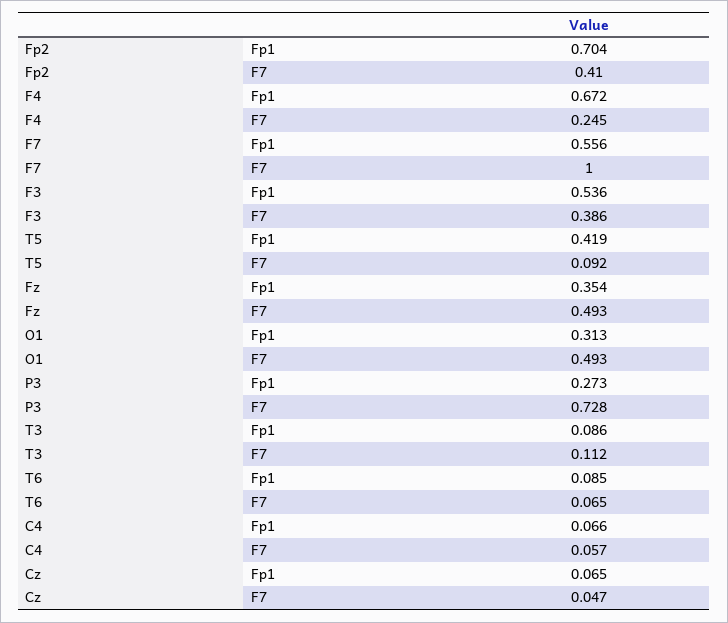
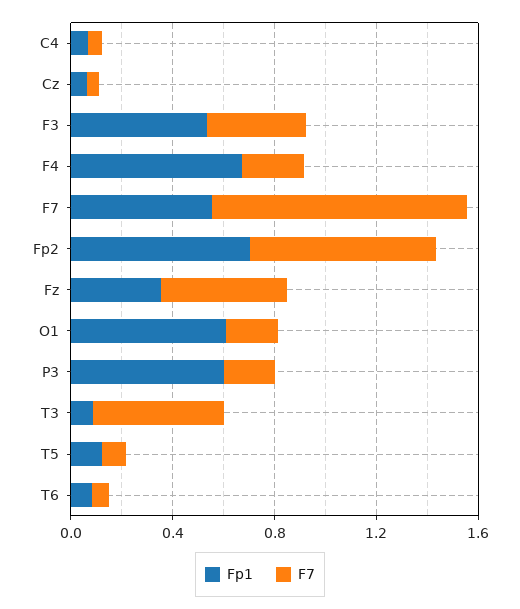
F7, Fp2: 0.41 -> 0.7
Fp1, T5: 0.419 -> 0.1
Fp1, O1: 0.313 -> 0.6
F7, O1: 0.493 -> 0.2
Fp1, P3: 0.273 -> 0.6
F7, P3: 0.728 -> 0.2
F7, T3: 0.112 -> 0.5

